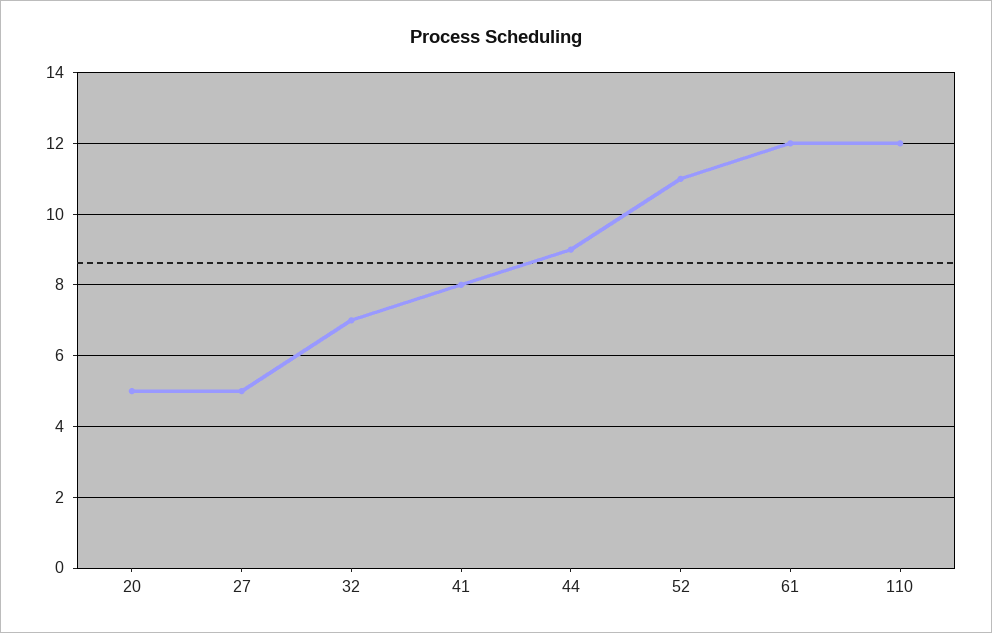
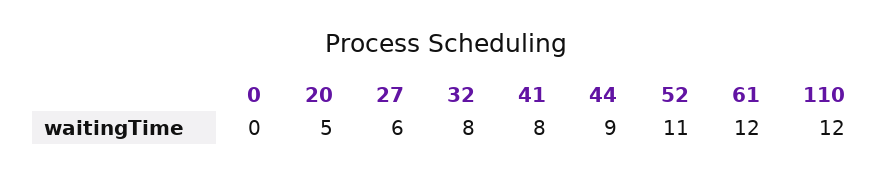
27: 5 -> 6
32: 7 -> 8
0: none -> 0

